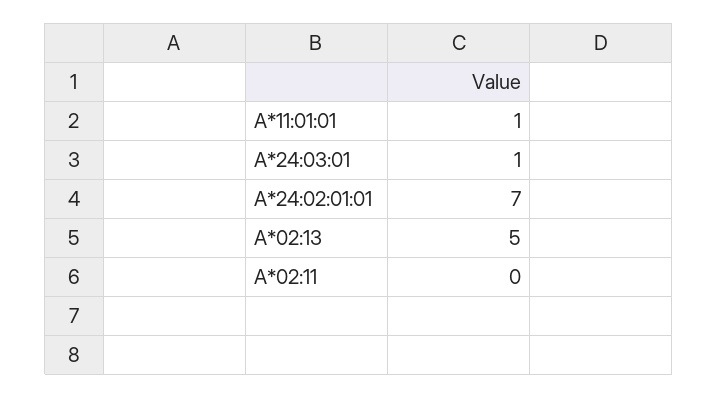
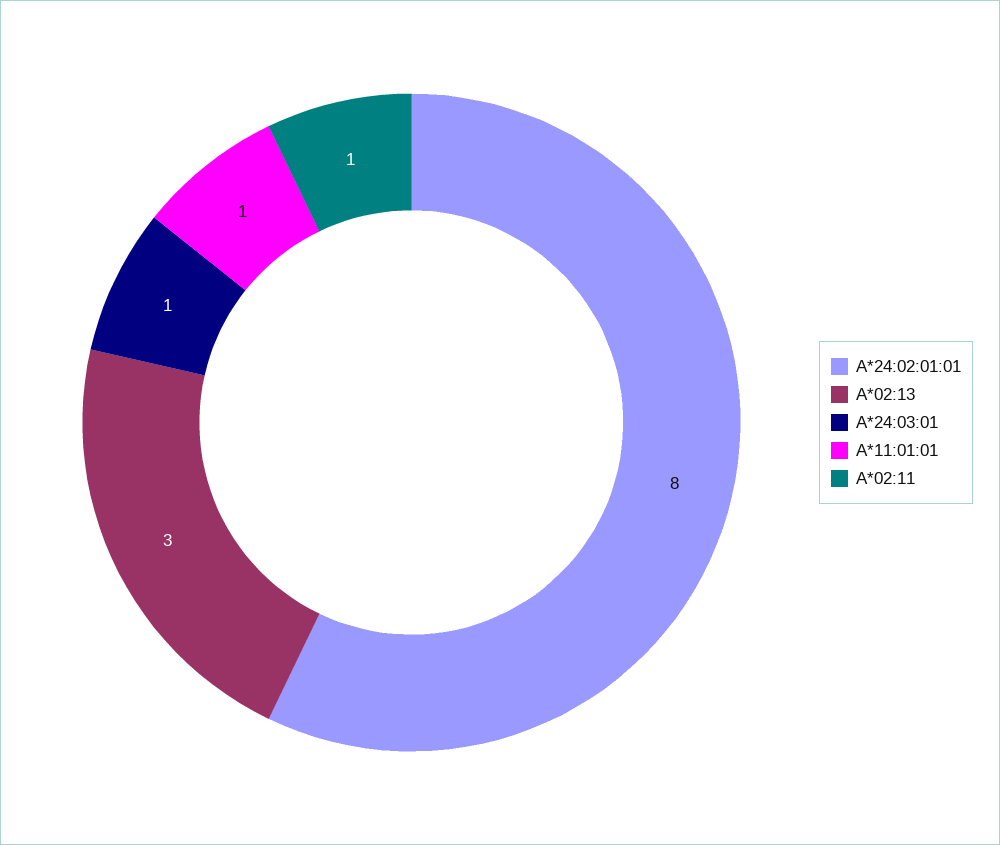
A*24:02:01:01: 7 -> 8
A*02:13: 5 -> 3
A*02:11: 0 -> 1

